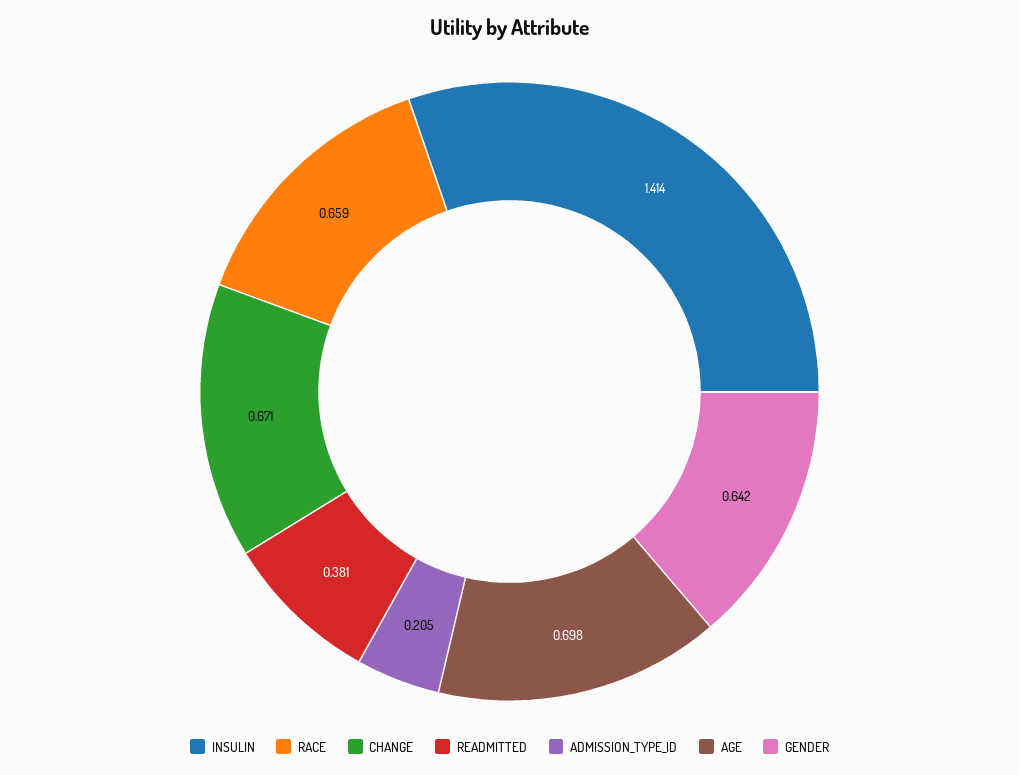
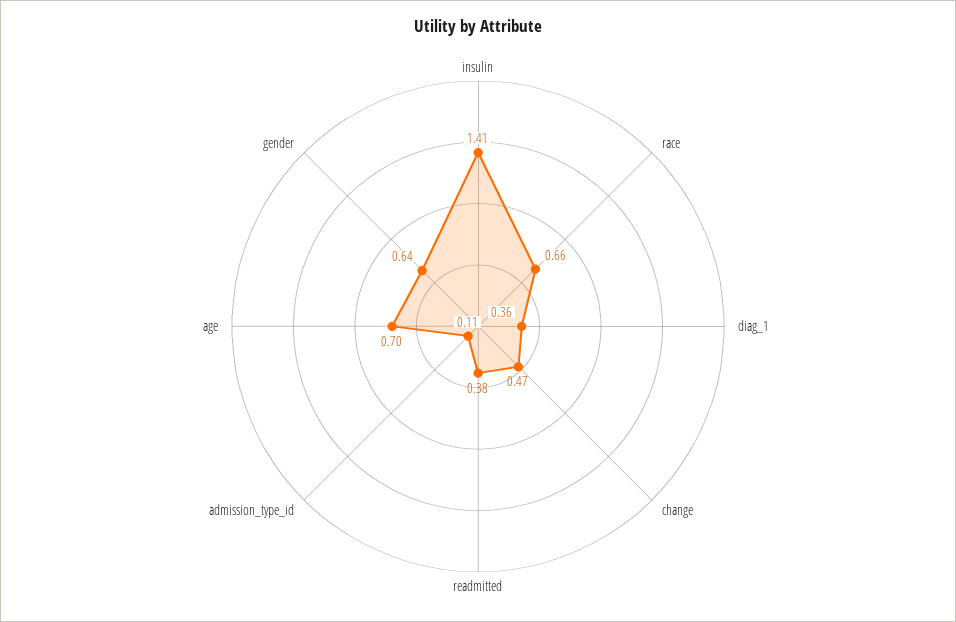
CHANGE: 0.671 -> 0.47
ADMISSION_TYPE_ID: 0.205 -> 0.11
diag_1: none -> 0.36

